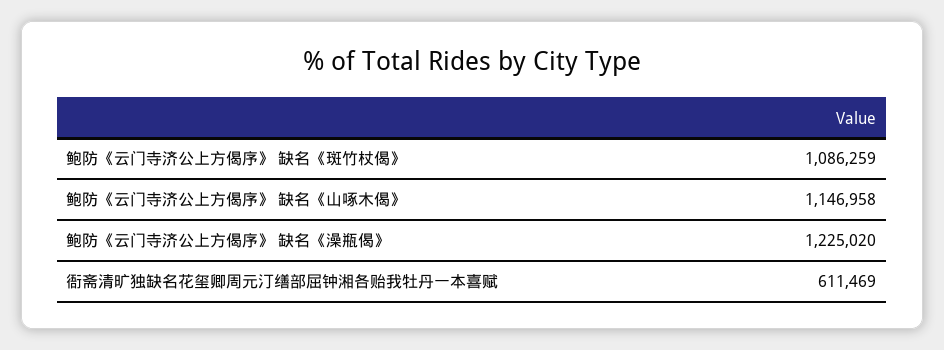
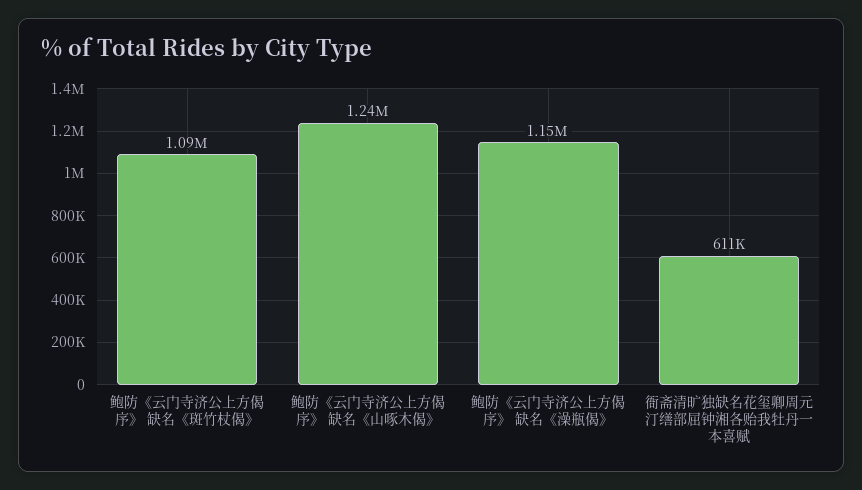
鲍防《云门寺济公上方偈序》 缺名《山啄木偈》: 1146958 -> 1240000
鲍防《云门寺济公上方偈序》 缺名《澡瓶偈》: 1225020 -> 1150000

